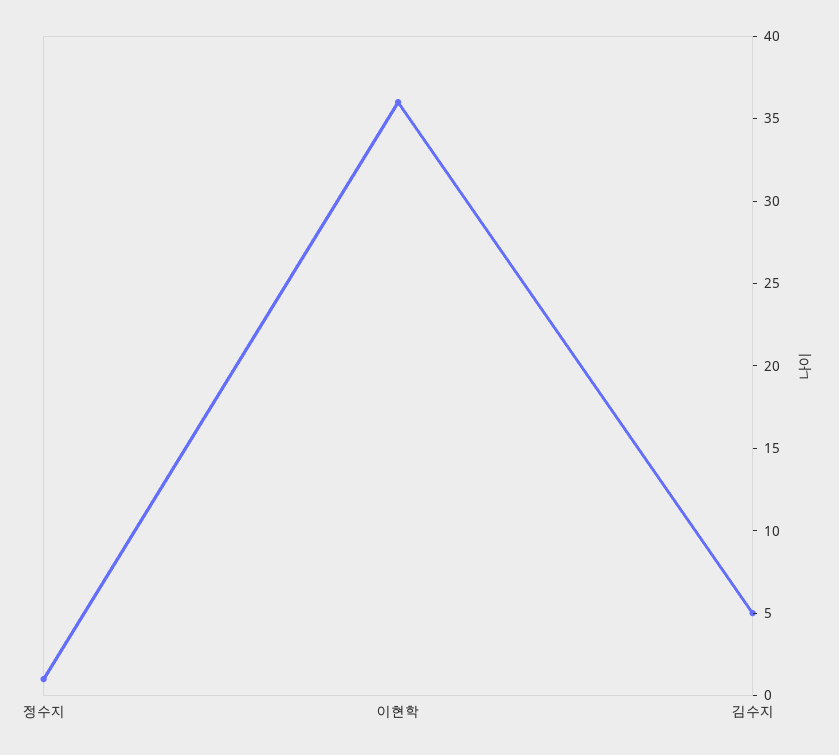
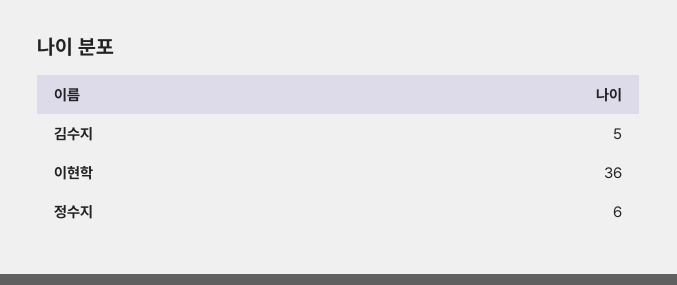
정수지: 1 -> 6

